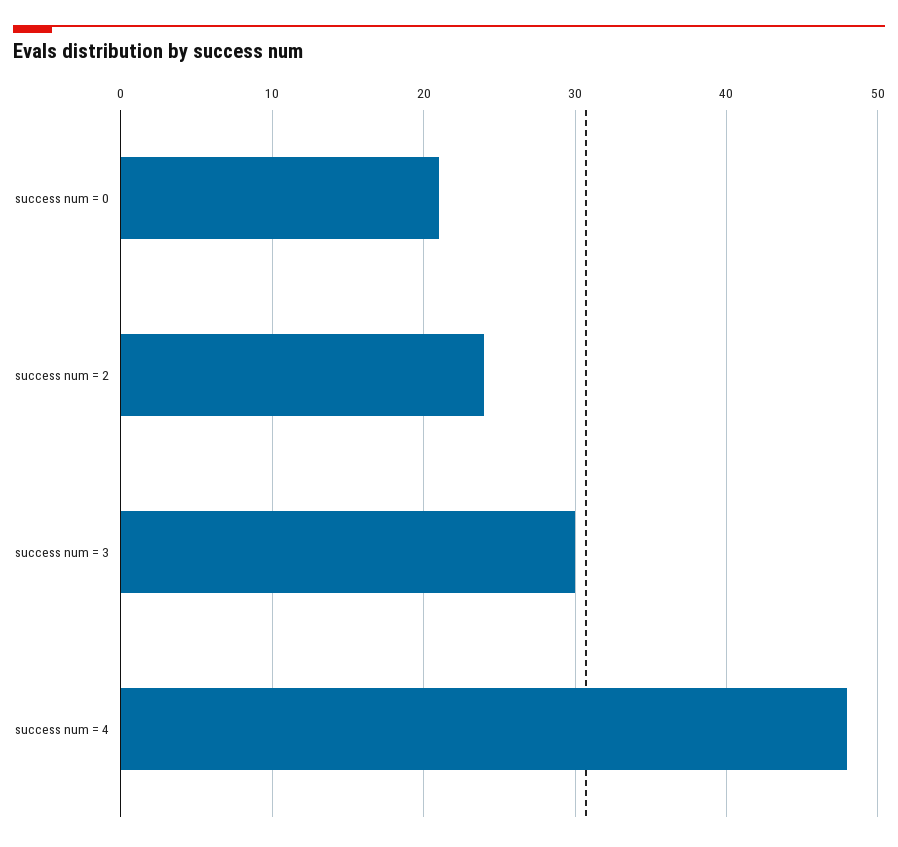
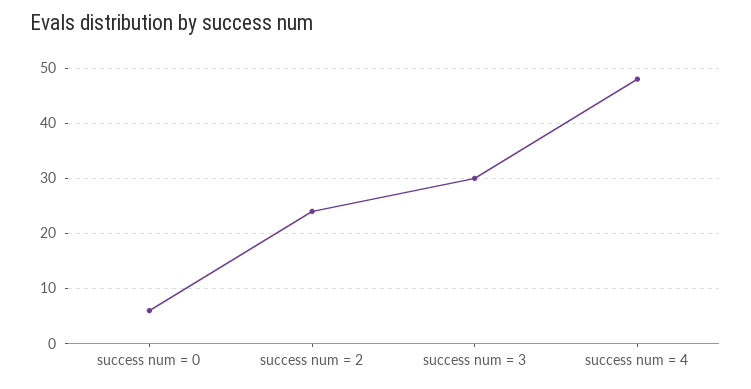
success num = 0: 21 -> 5

